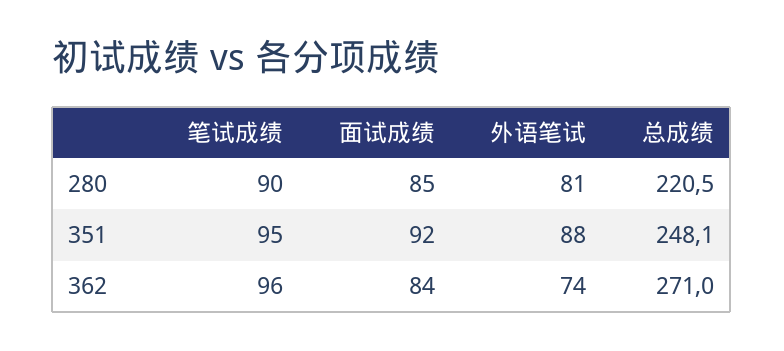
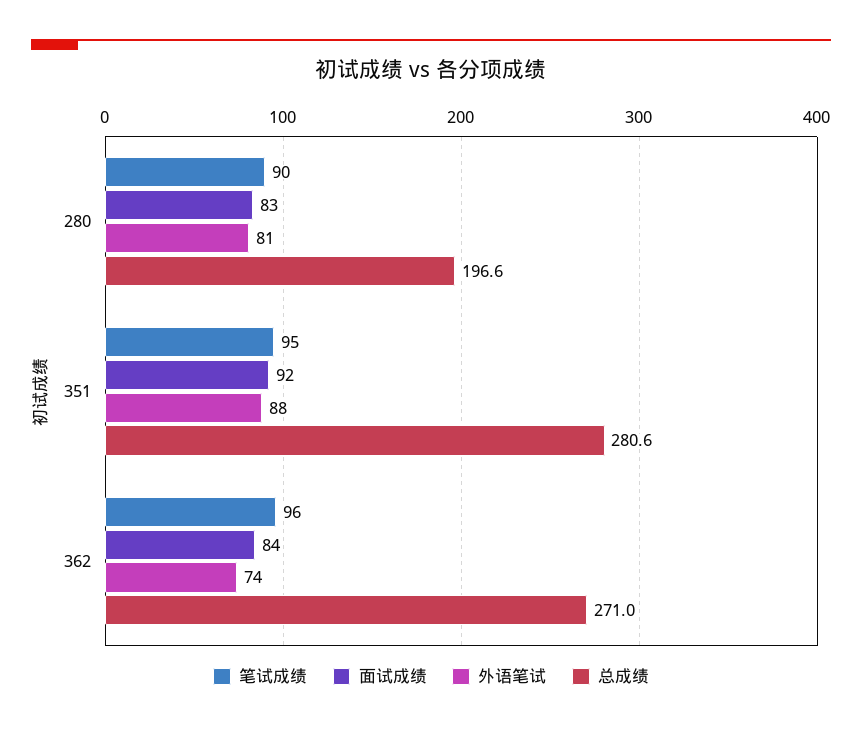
面试成绩, 280: 85 -> 83
总成绩, 280: 220.5 -> 196.6
总成绩, 351: 248.1 -> 280.6

